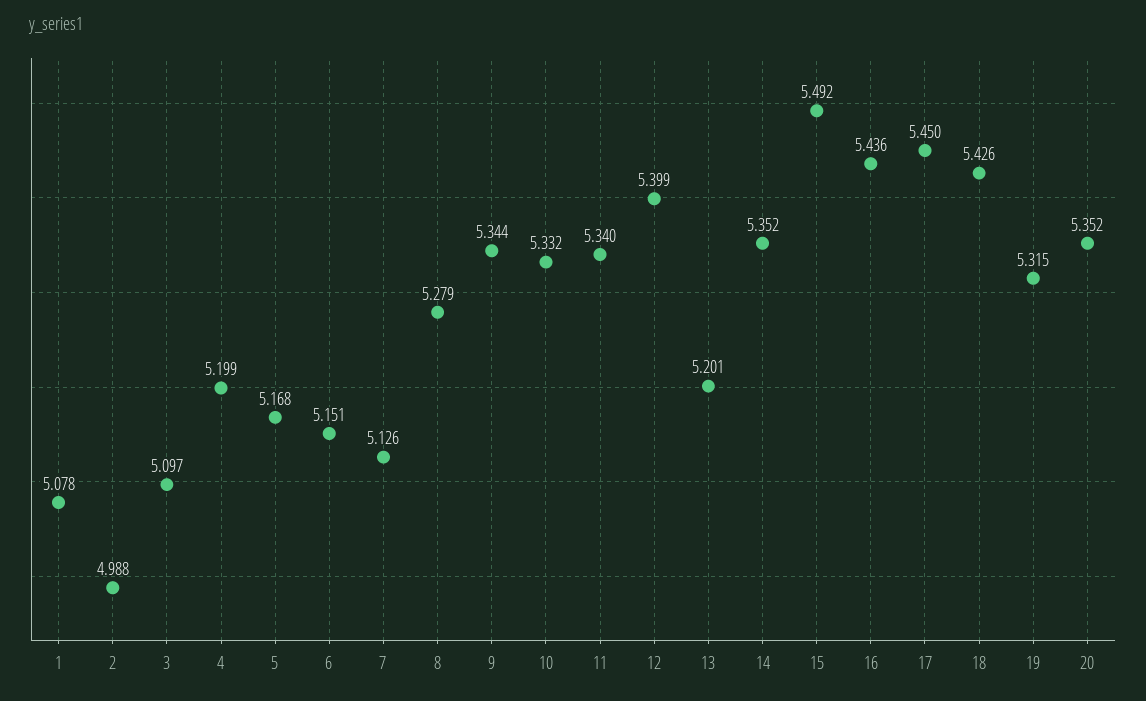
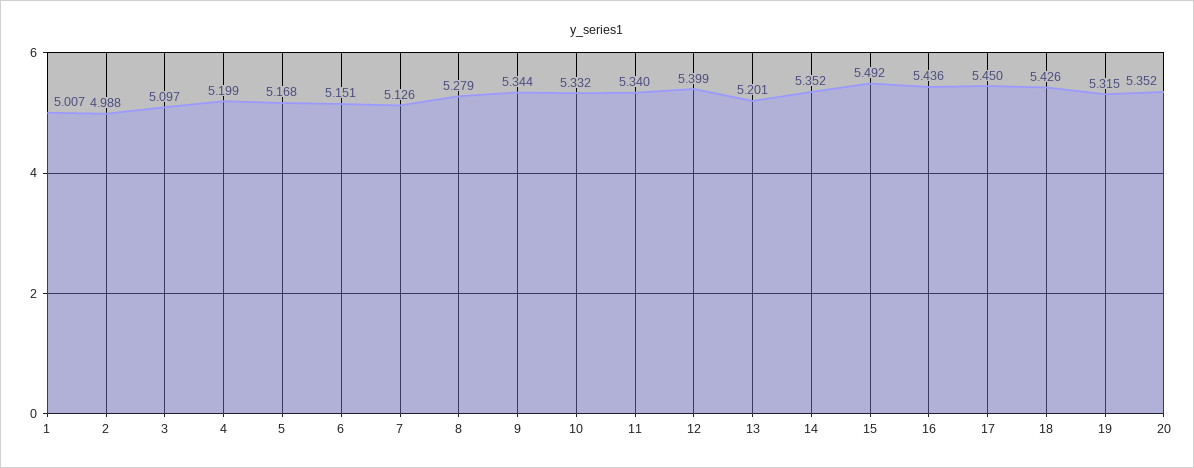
1: 5.078 -> 5.007

